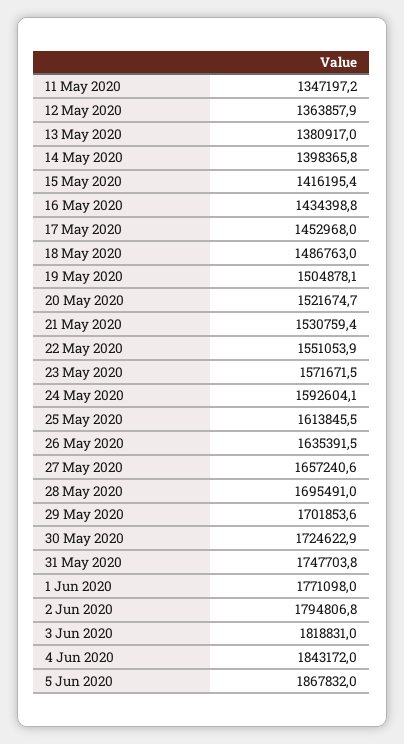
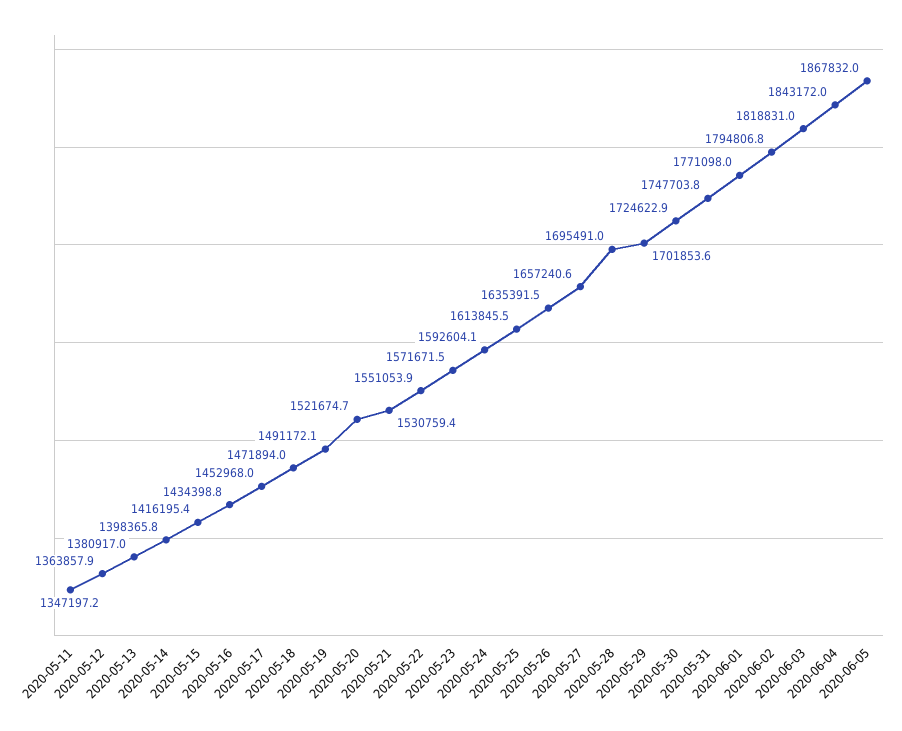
18 May 2020: 1486763 -> 1471894
19 May 2020: 1504878.1 -> 1491172.1

